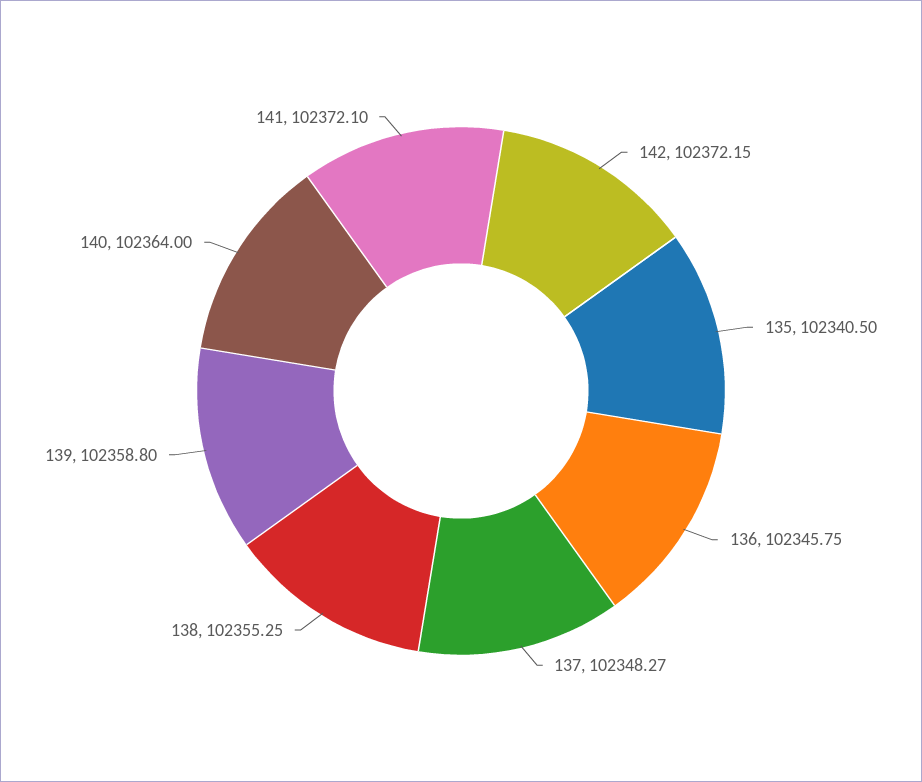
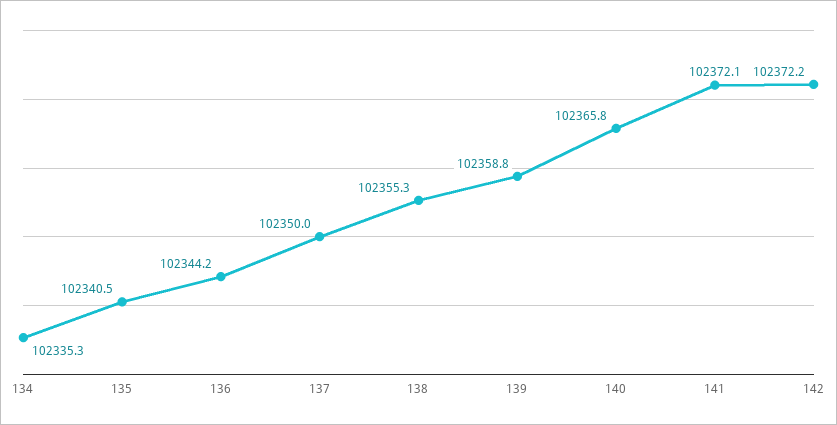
136: 102345.75 -> 102344.2
137: 102348.27 -> 102350
140: 102364 -> 102365.8
134: none -> 102335.3

